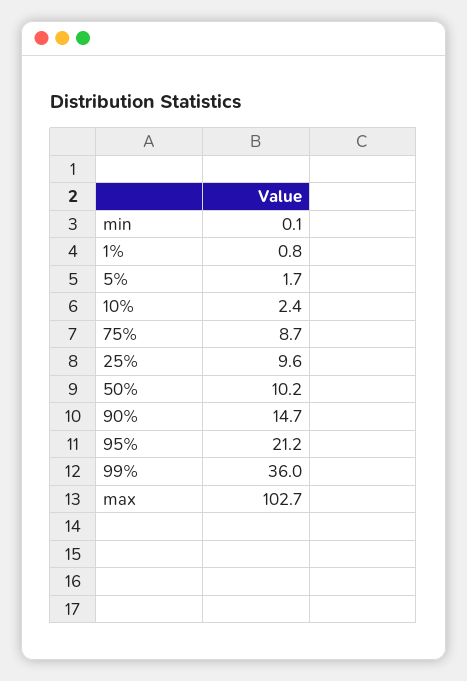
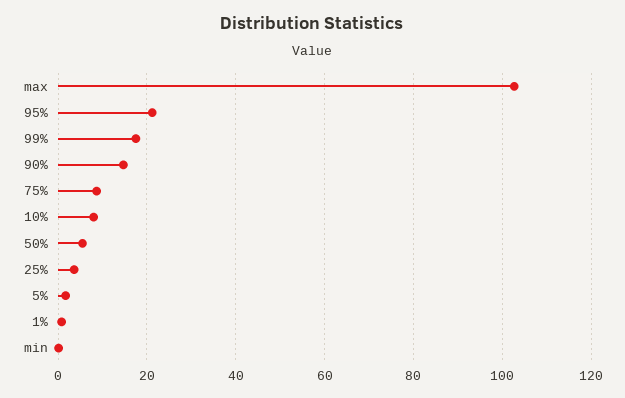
10%: 2.4 -> 8
25%: 9.6 -> 4
50%: 10.2 -> 6
99%: 36 -> 18

